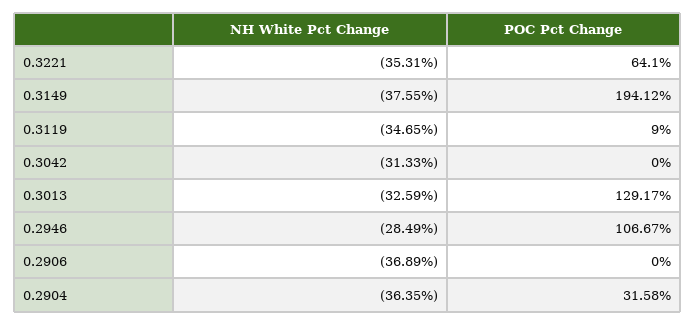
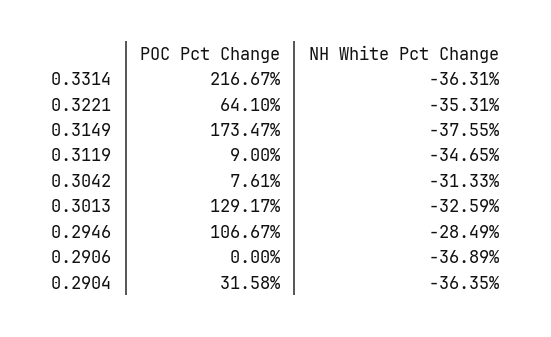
POC Pct Change, 0.3149: 194.12 -> 173.47
POC Pct Change, 0.3042: 0 -> 7.61
POC Pct Change, 0.3314: none -> 216.67
NH White Pct Change, 0.3314: none -> -36.31

